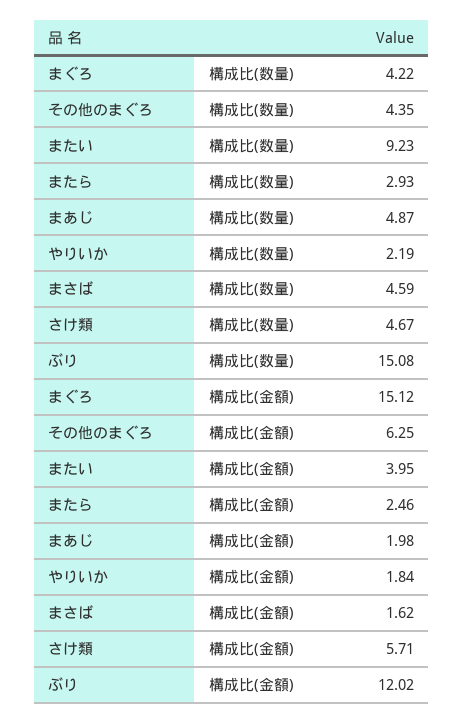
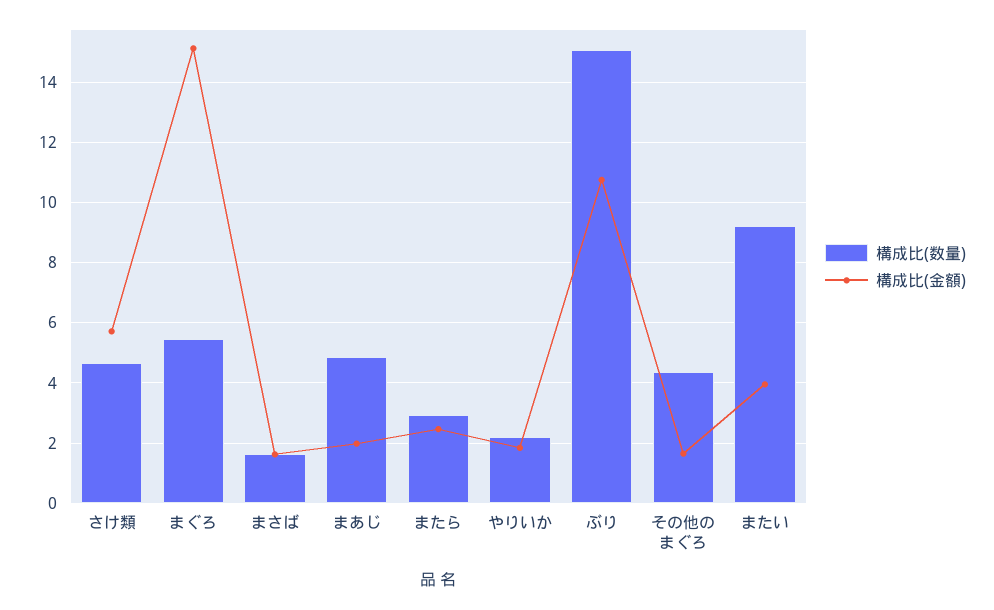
構成比(数量), まぐろ: 4.22 -> 5.4
構成比(数量), まさば: 4.59 -> 1.6
構成比(金額), その他のまぐろ: 6.25 -> 1.6
構成比(金額), ぶり: 12.02 -> 10.8

